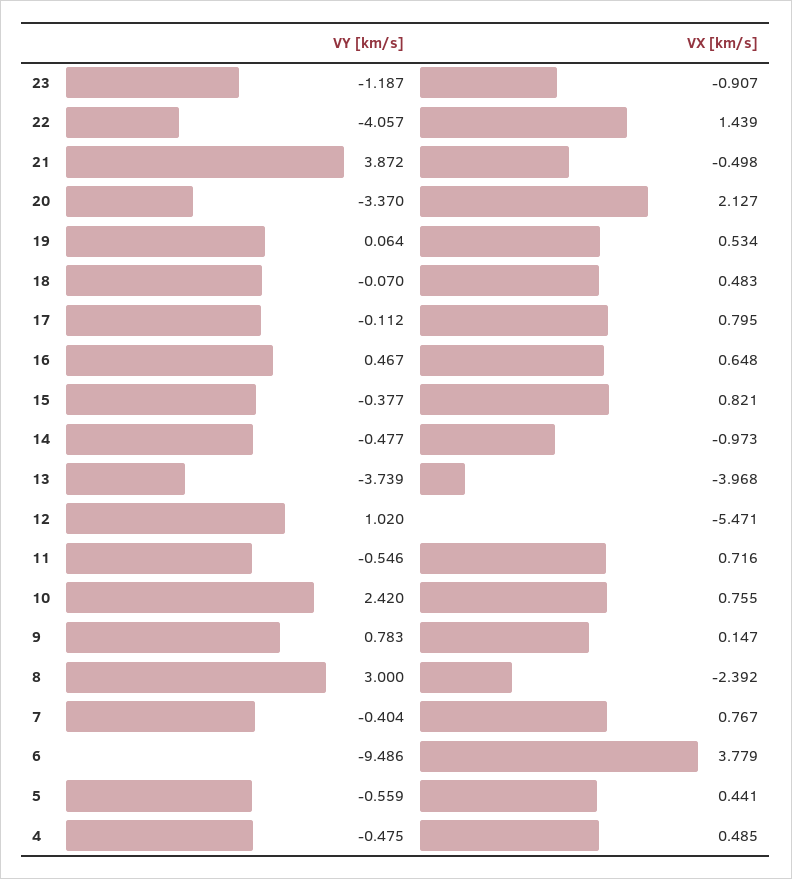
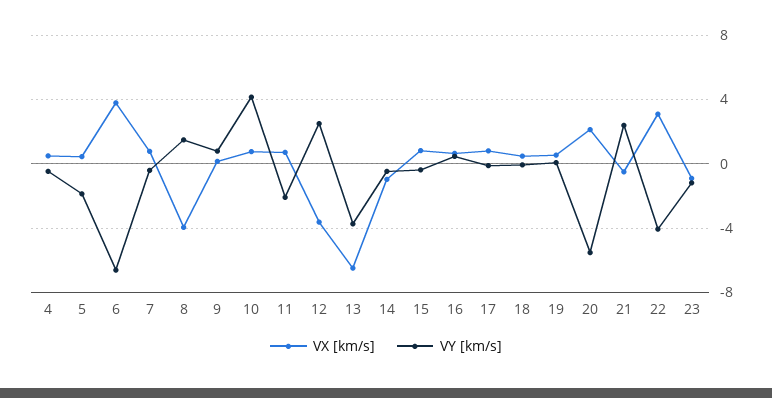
VX [km/s], 22: 1.439 -> 3
VY [km/s], 21: 3.872 -> 2.5
VY [km/s], 20: -3.37 -> -5.5
VX [km/s], 13: -3.968 -> -6.5
VY [km/s], 12: 1.02 -> 2.5
VX [km/s], 12: -5.471 -> -3.5
VY [km/s], 11: -0.546 -> -2
VY [km/s], 10: 2.42 -> 4
VY [km/s], 8: 3 -> 1.5
VX [km/s], 8: -2.392 -> -4
VY [km/s], 6: -9.486 -> -6.5
VY [km/s], 5: -0.559 -> -2

